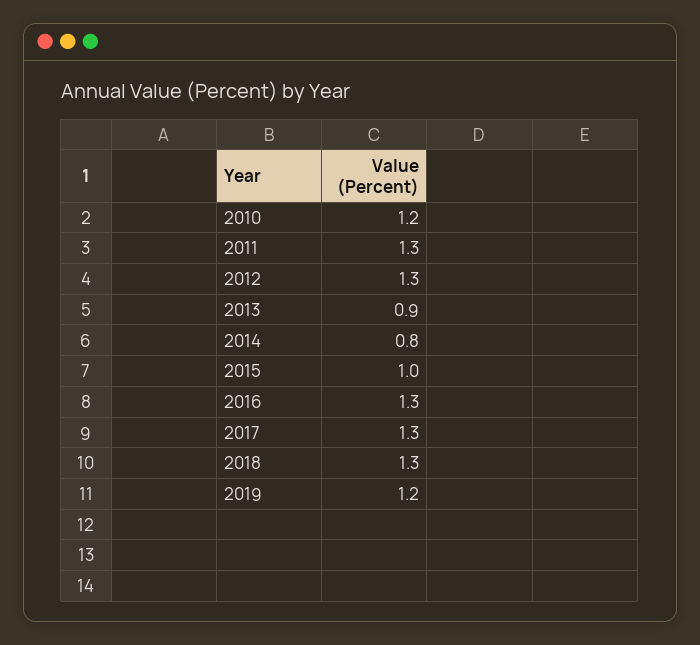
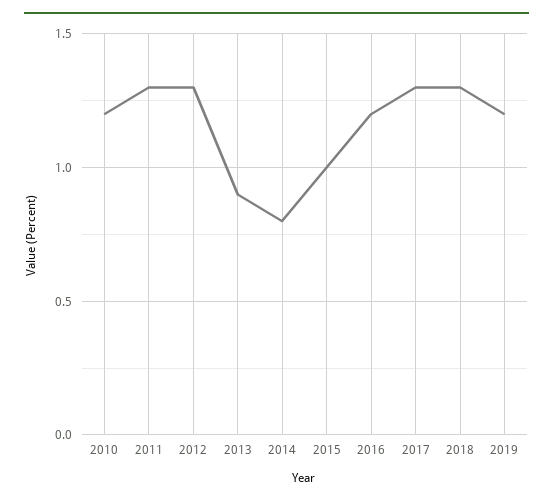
2016: 1.3 -> 1.2

